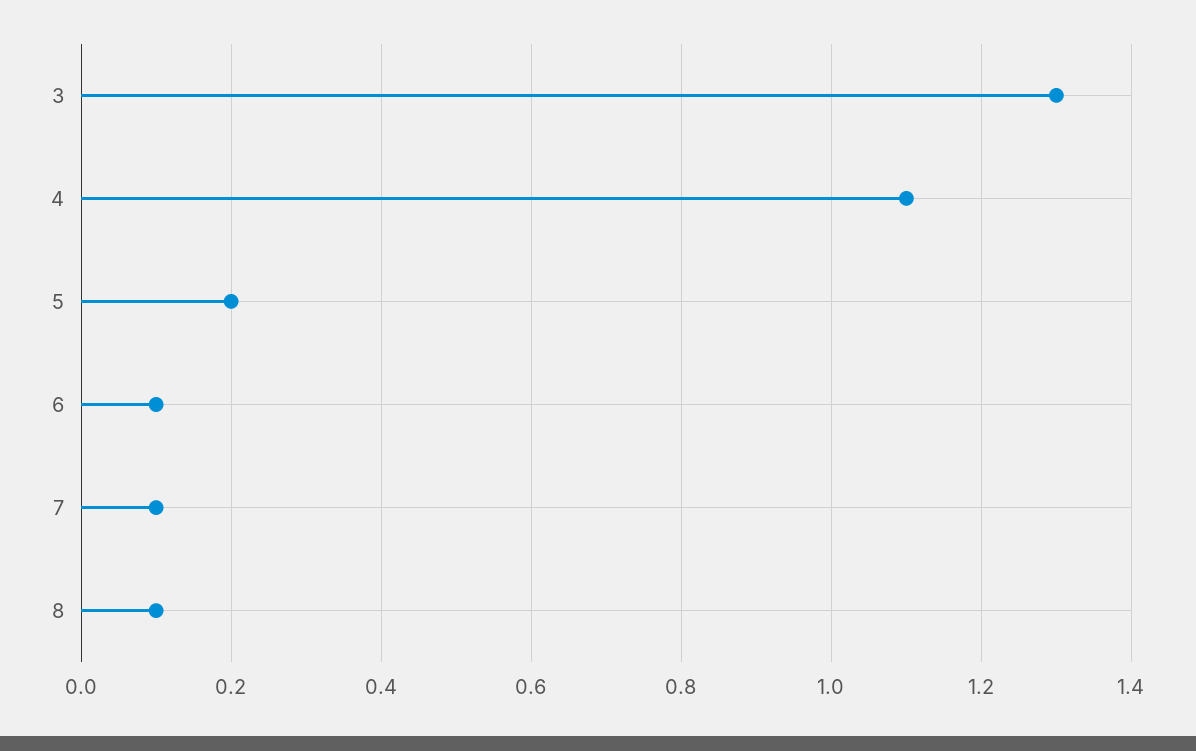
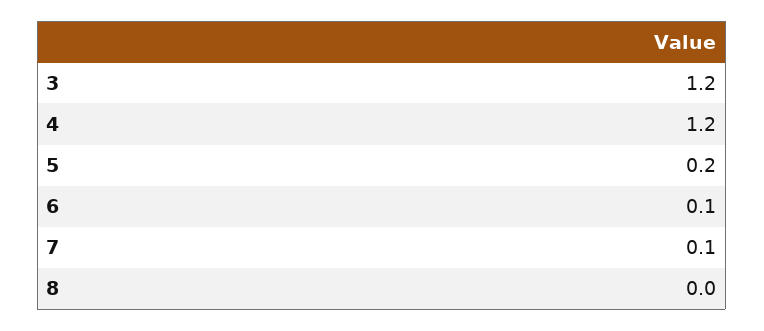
3: 1.3 -> 1.2
4: 1.1 -> 1.2
8: 0.1 -> 0

